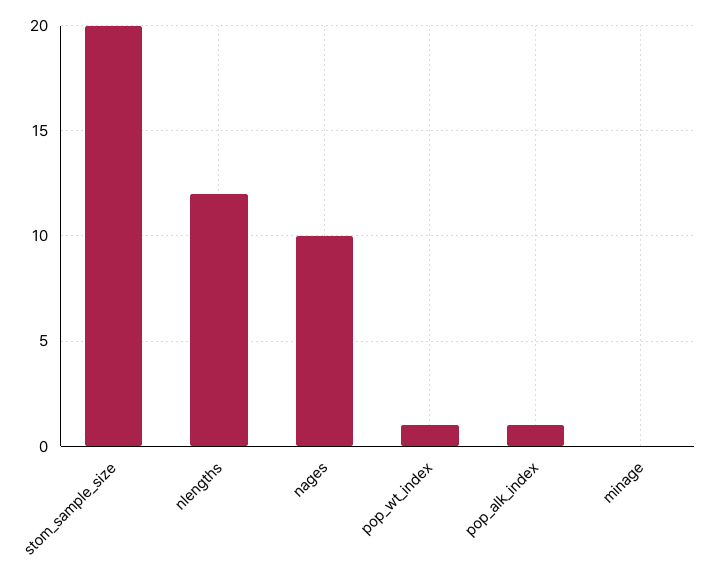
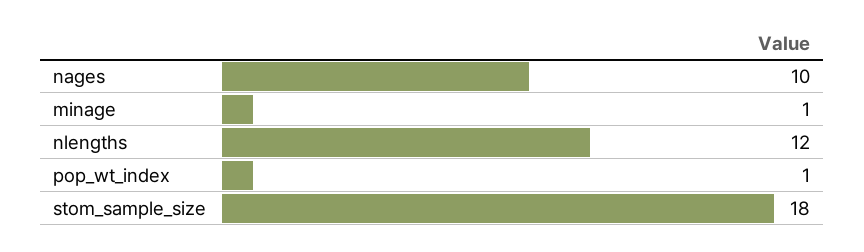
stom_sample_size: 20 -> 18
pop_alk_index: 1 -> none
minage: 0 -> 1

